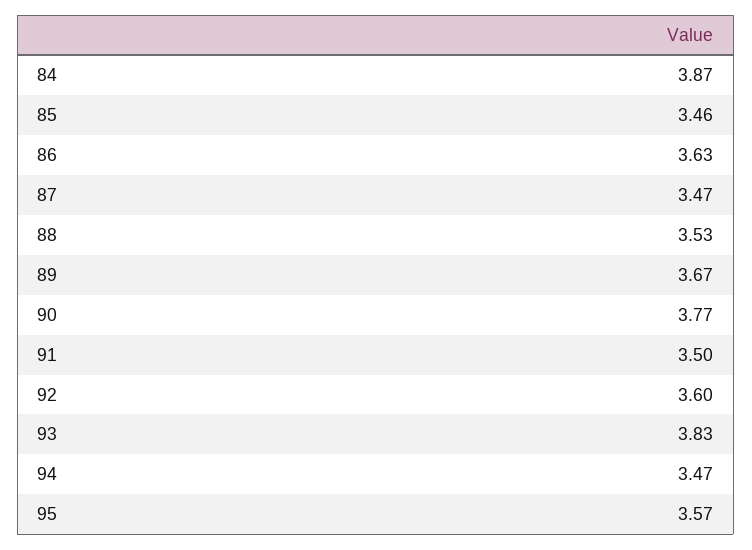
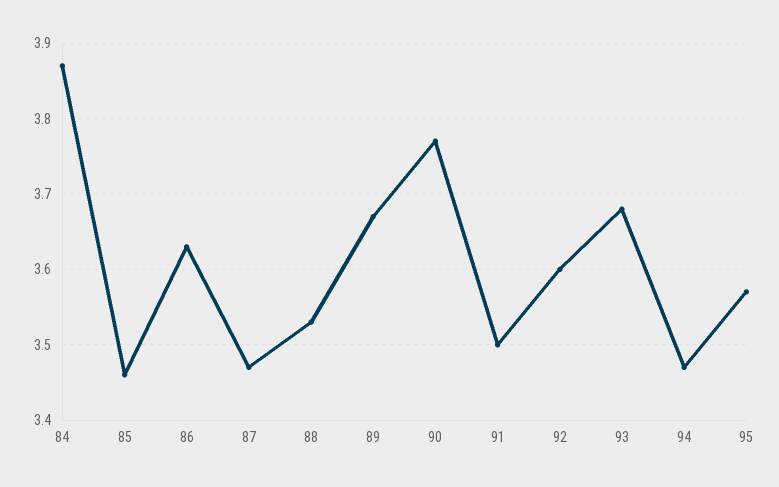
93: 3.83 -> 3.68

